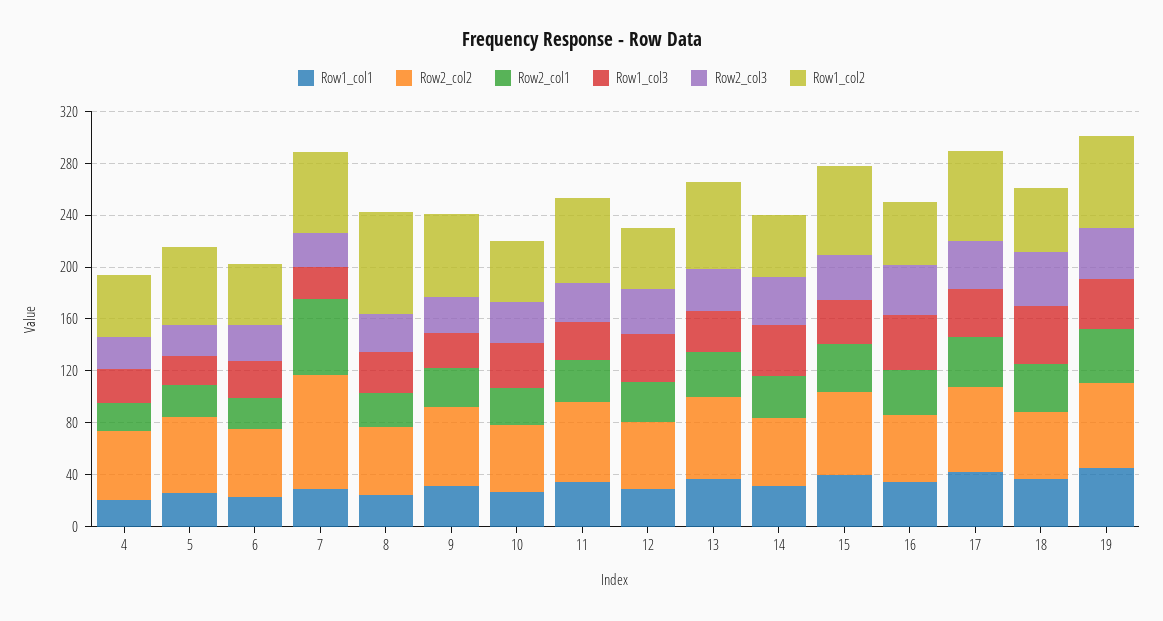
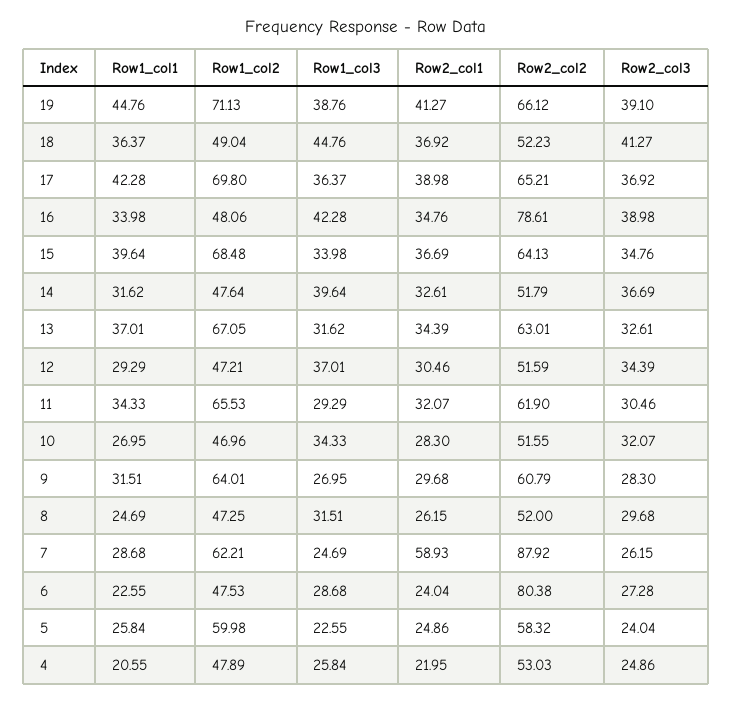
Row2_col2, 6: 50 -> 80.38
Row1_col2, 8: 80 -> 47.25
Row2_col2, 16: 50 -> 78.61

